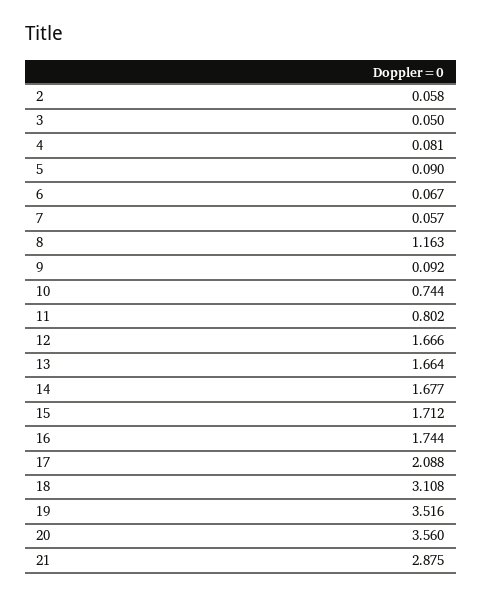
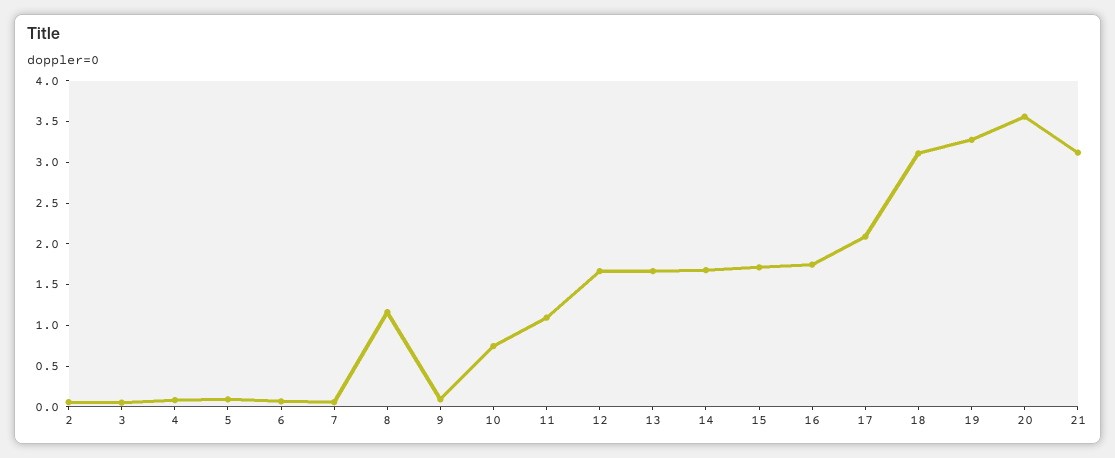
11: 0.802 -> 1.1
19: 3.516 -> 3.3
21: 2.875 -> 3.1

